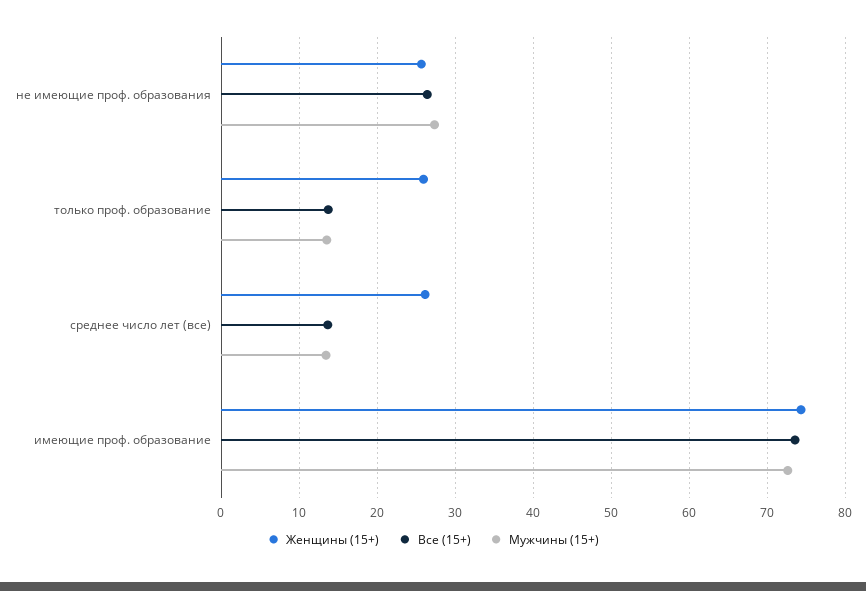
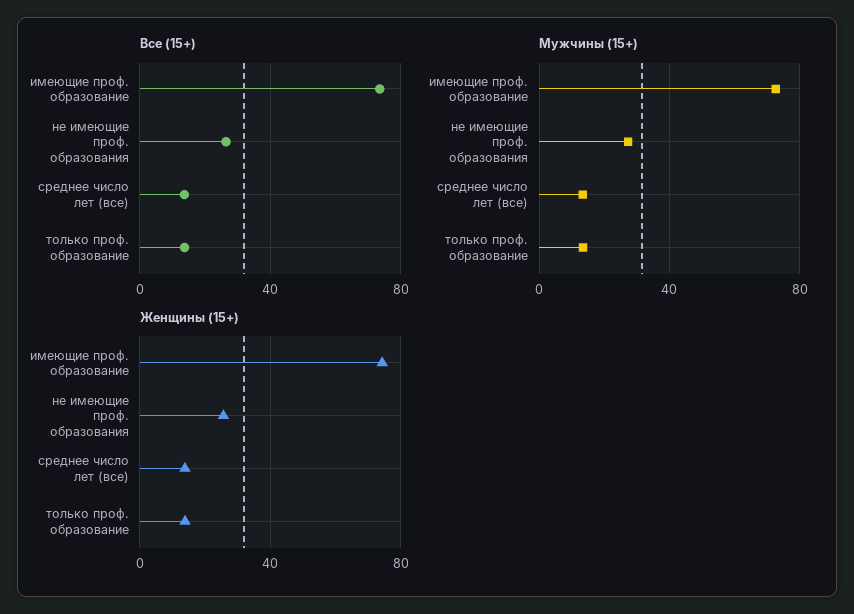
Женщины (15+), только проф. образование: 26 -> 15
Женщины (15+), среднее число лет (все): 26 -> 15

